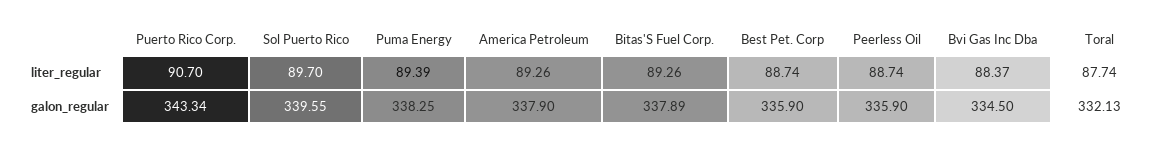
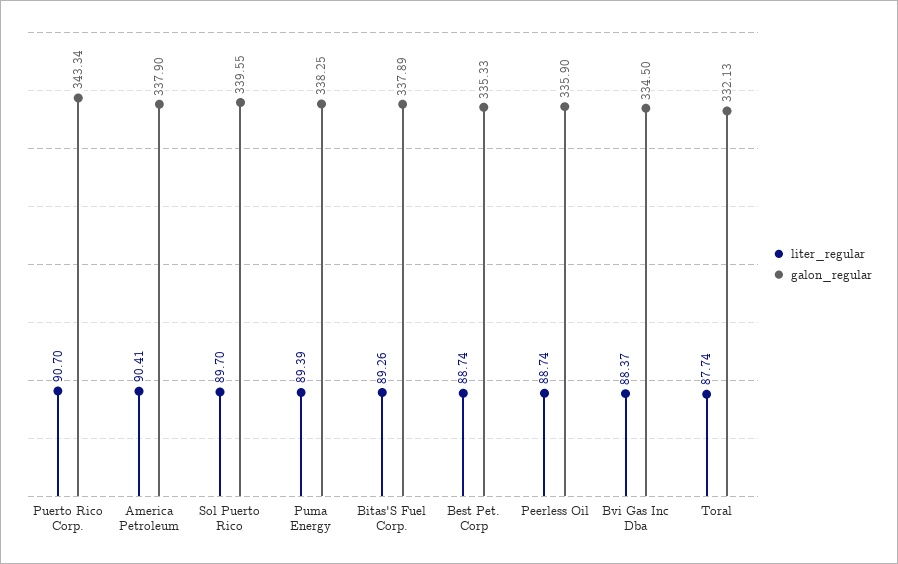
liter_regular, America Petroleum: 89.26 -> 90.41
galon_regular, Best Pet. Corp: 335.9 -> 335.33

